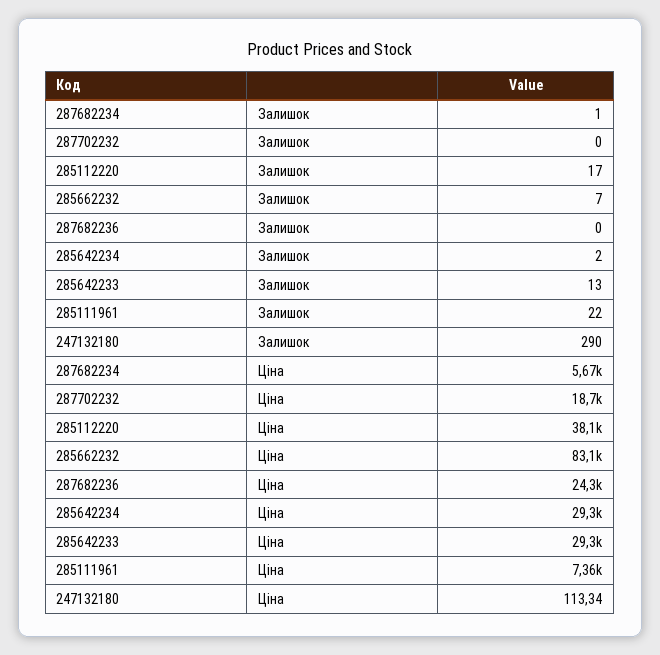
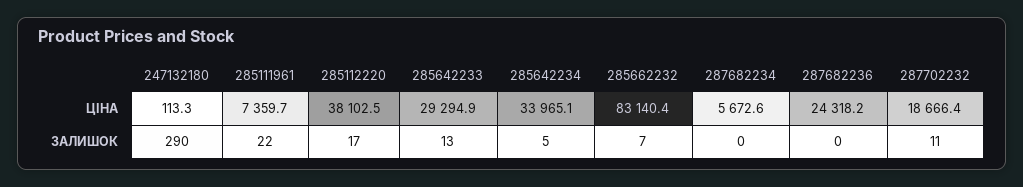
287682234, Залишок: 1 -> 0
287702232, Залишок: 0 -> 11
285642234, Залишок: 2 -> 5
285642234, Ціна: 29300 -> 33965.1

